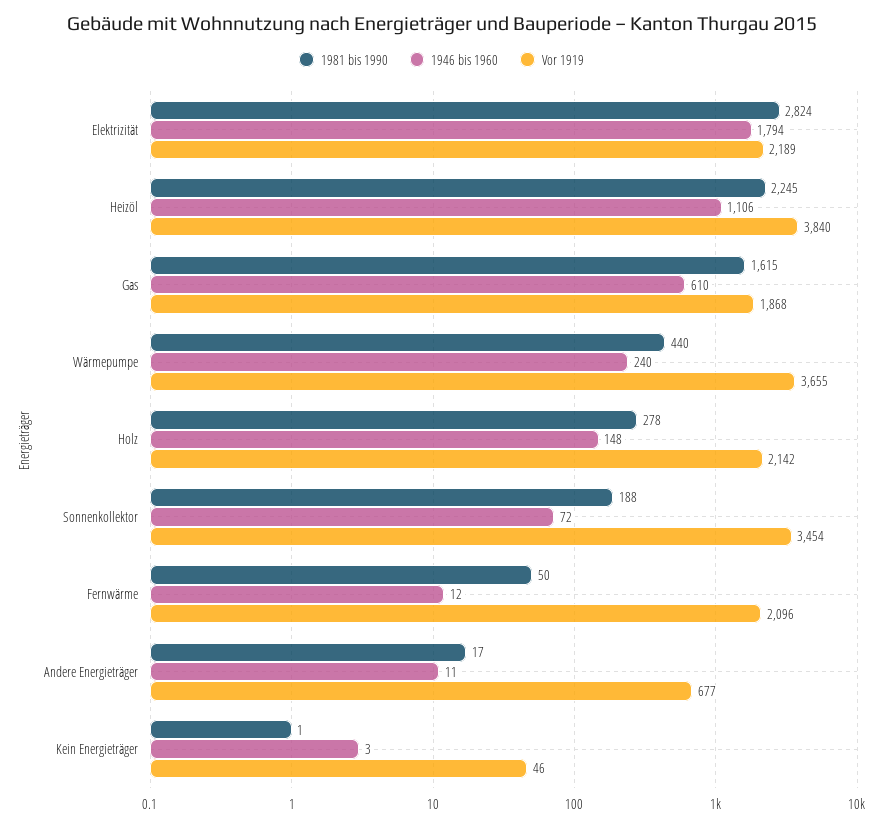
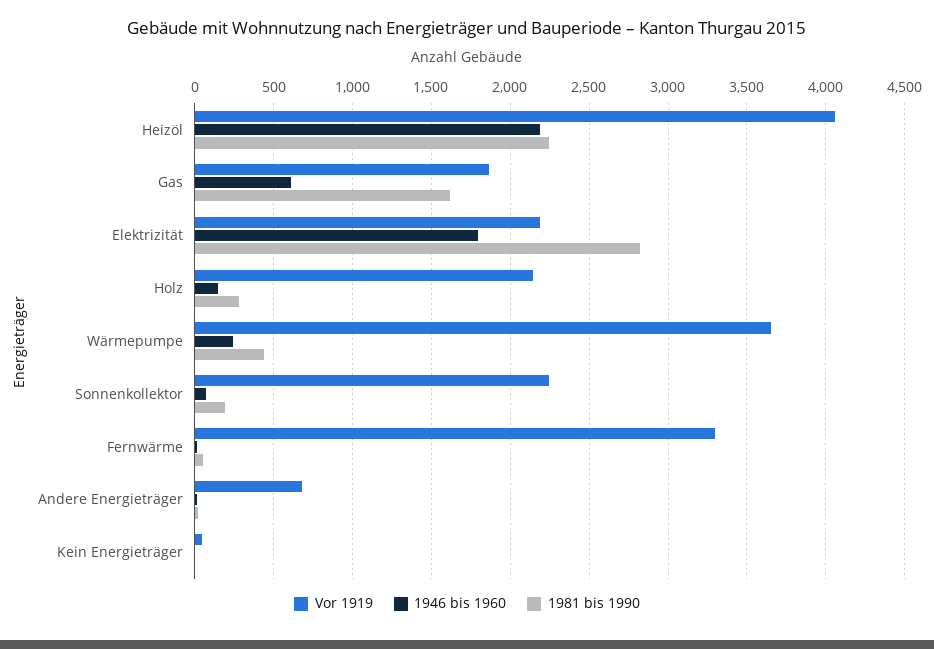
1946 bis 1960, Heizöl: 1106 -> 2200
Vor 1919, Heizöl: 3840 -> 4050
Vor 1919, Sonnenkollektor: 3454 -> 2250
Vor 1919, Fernwärme: 2096 -> 3300

